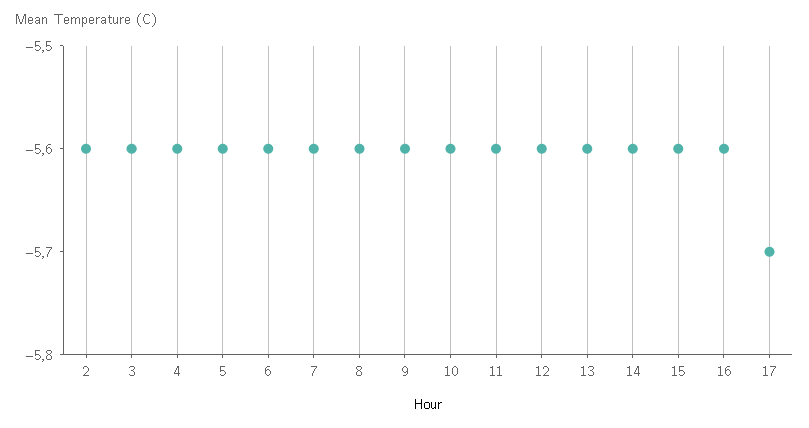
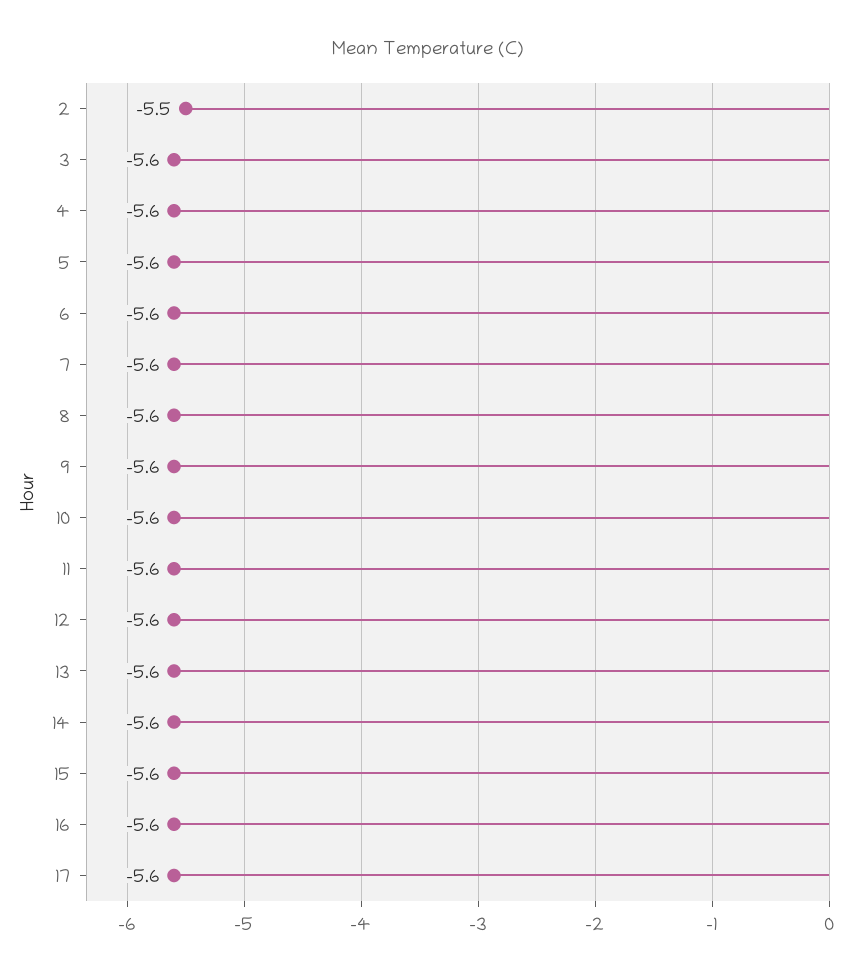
2: -5.6 -> -5.5
17: -5.7 -> -5.6

